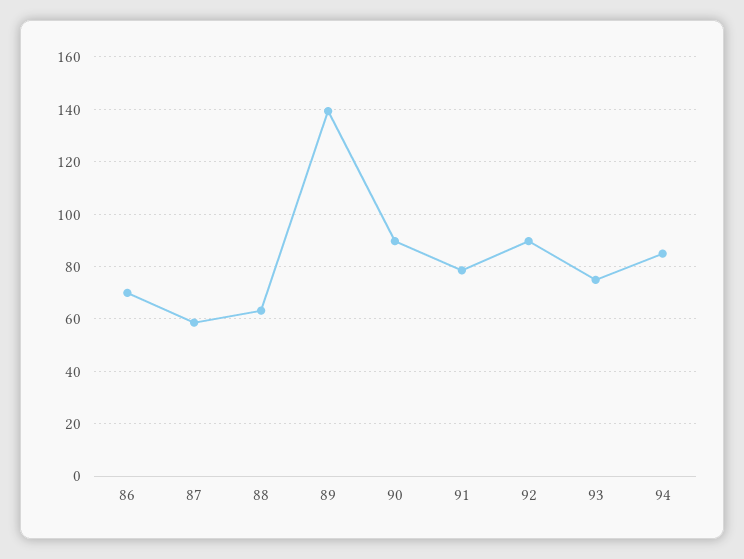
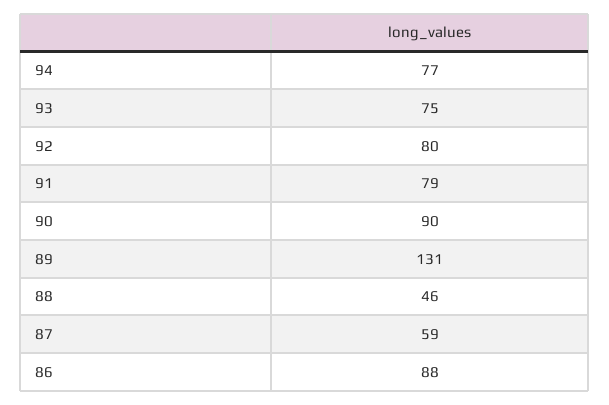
86: 70 -> 88
88: 62.5 -> 46
89: 140 -> 131
92: 90 -> 80
94: 85 -> 77

